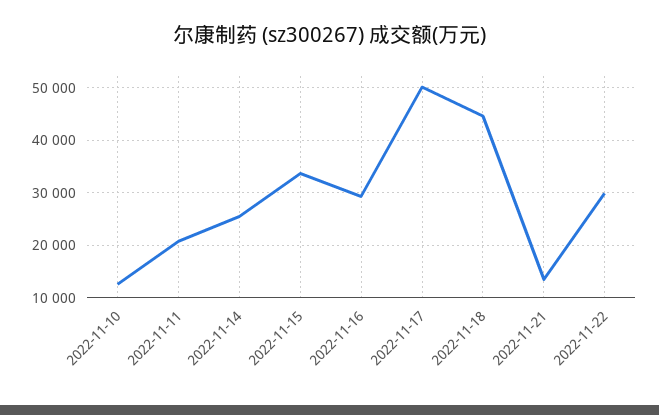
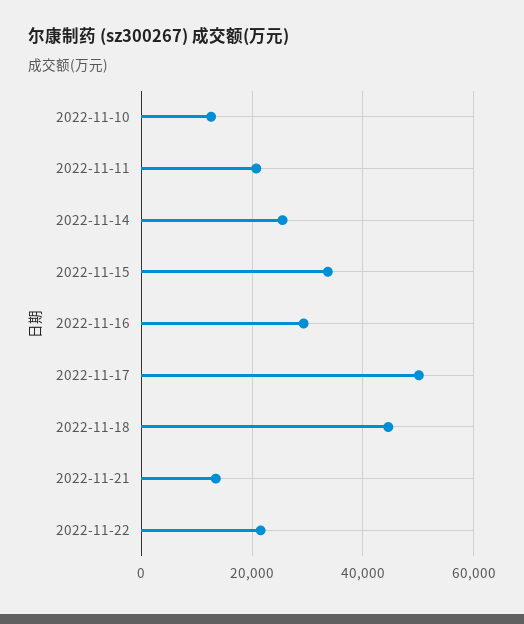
2022-11-22: 30000 -> 22000

